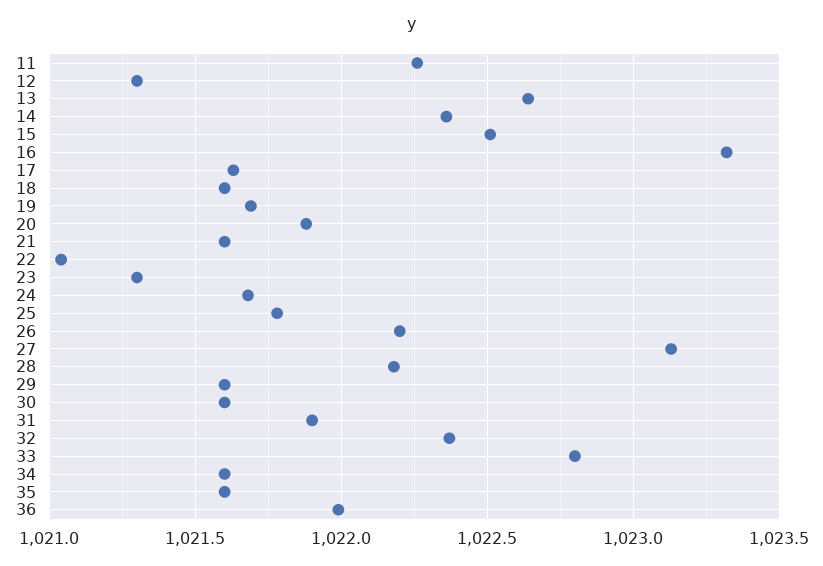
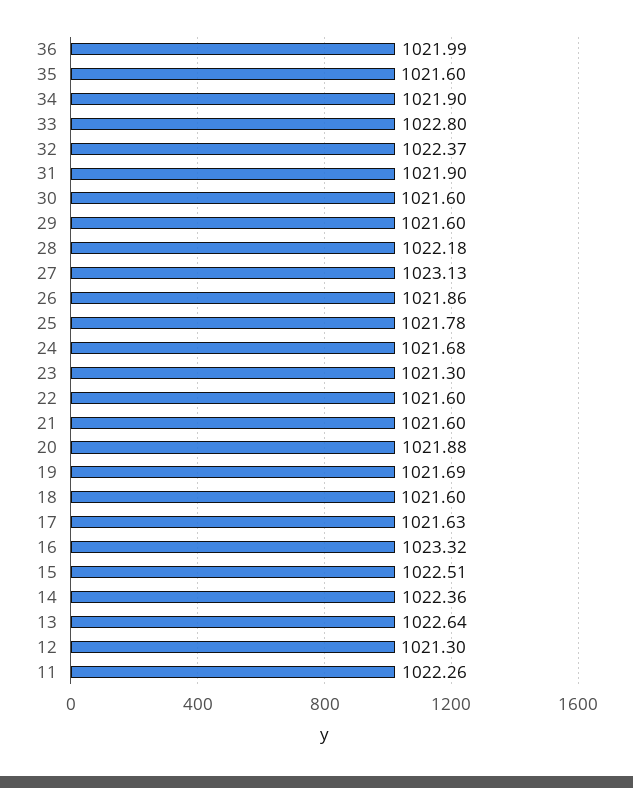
22: 1021.05 -> 1021.6
26: 1022.2 -> 1021.86
34: 1021.6 -> 1021.9

